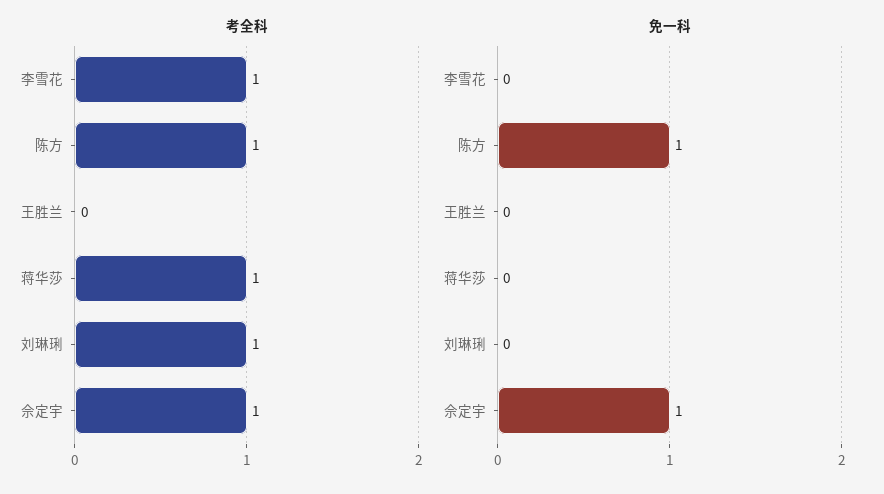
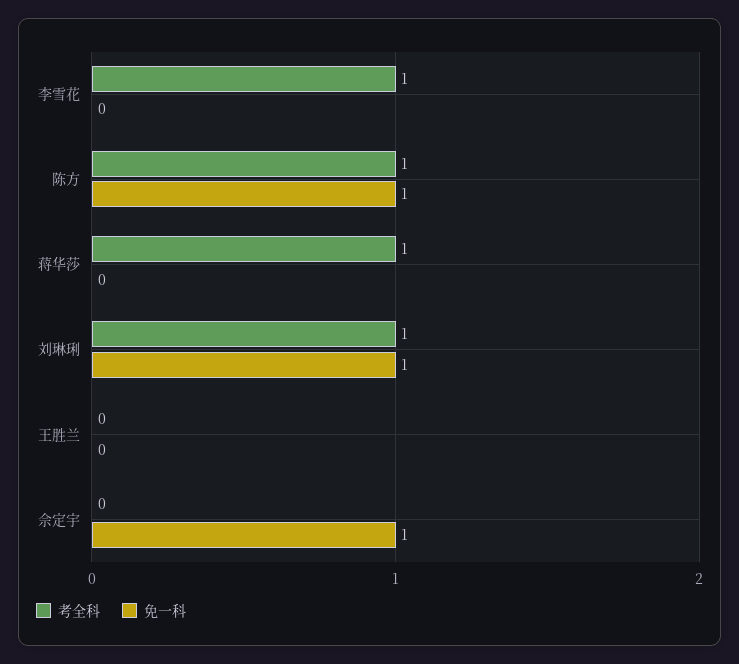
考全科, 佘定宇: 1 -> 0
免一科, 刘琳琍: 0 -> 1

